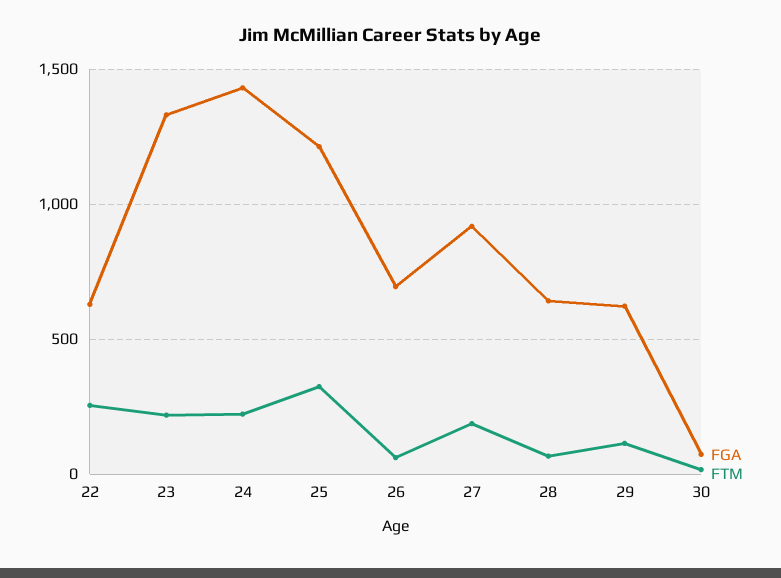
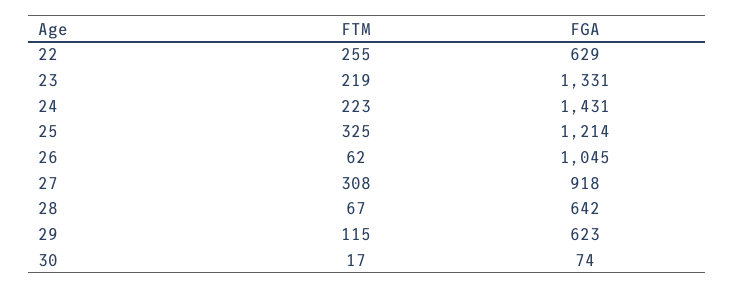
FGA, 26: 700 -> 1045
FTM, 27: 200 -> 308

